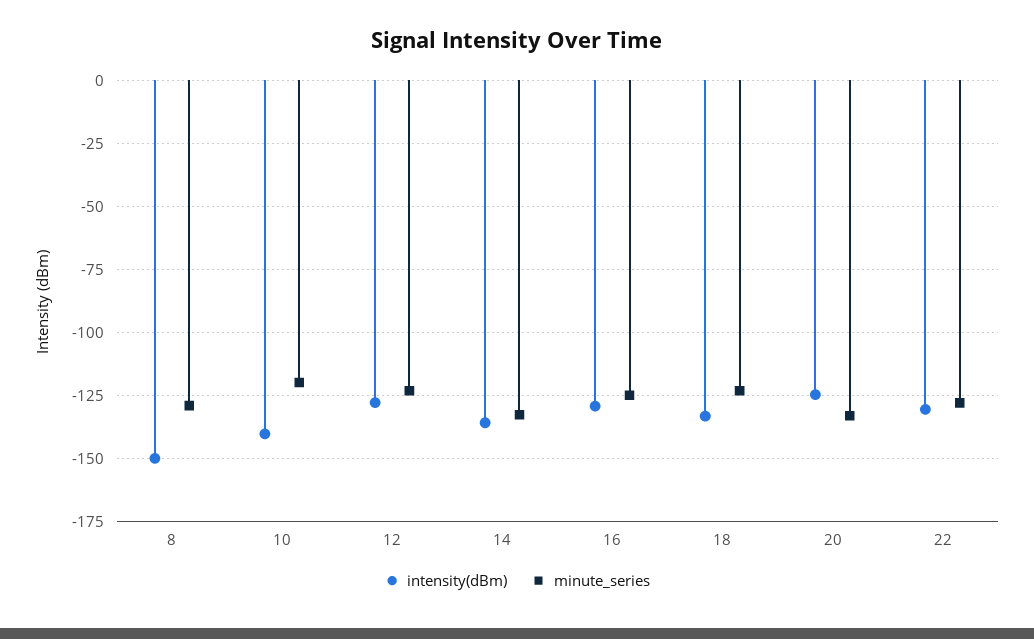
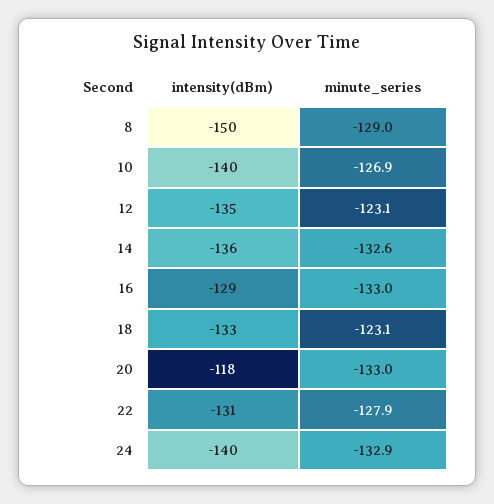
minute_series, 10: -120 -> -126.9
intensity(dBm), 12: -127.5 -> -135
minute_series, 16: -125 -> -133
intensity(dBm), 20: -125 -> -118
intensity(dBm), 24: none -> -140
minute_series, 24: none -> -132.9

